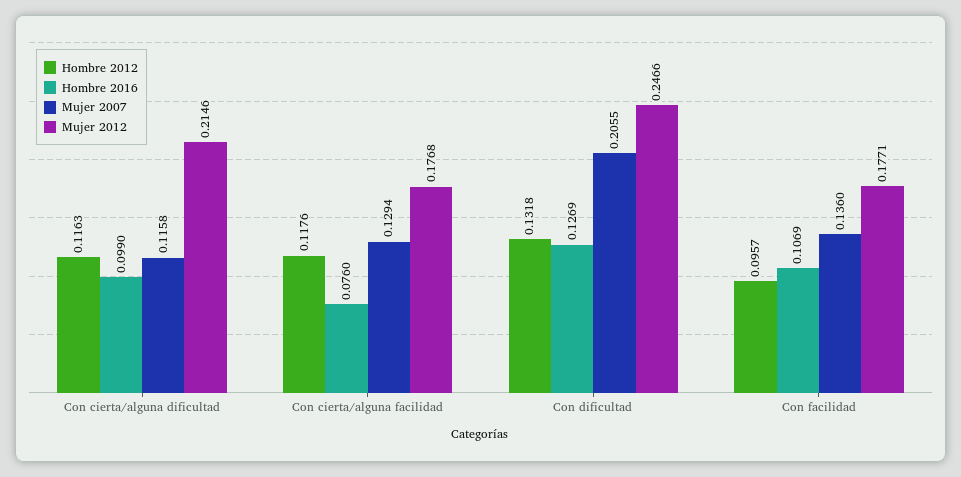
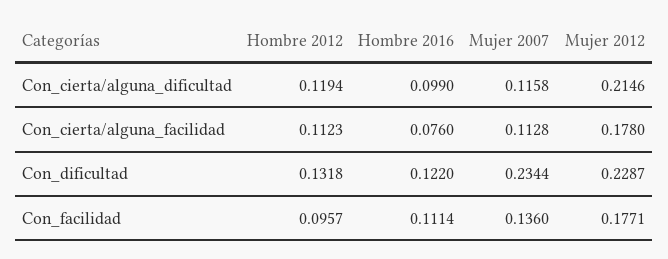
Hombre 2012, Con cierta/alguna dificultad: 0.1163 -> 0.1194
Hombre 2012, Con cierta/alguna facilidad: 0.1176 -> 0.1123
Mujer 2007, Con cierta/alguna facilidad: 0.1294 -> 0.1128
Mujer 2012, Con cierta/alguna facilidad: 0.1768 -> 0.178
Hombre 2016, Con dificultad: 0.1269 -> 0.122
Mujer 2007, Con dificultad: 0.2055 -> 0.2344
Mujer 2012, Con dificultad: 0.2466 -> 0.2287
Hombre 2016, Con facilidad: 0.1069 -> 0.1114

